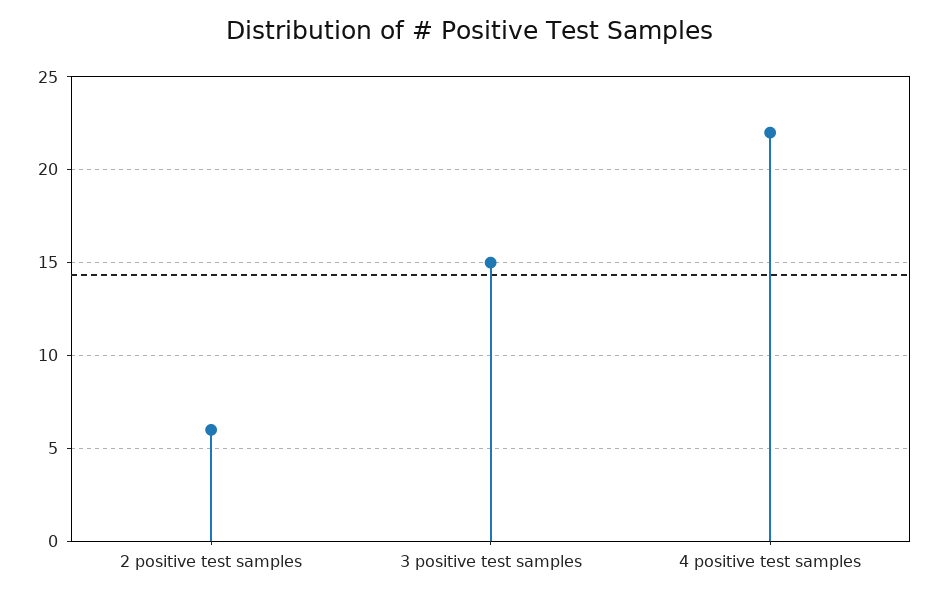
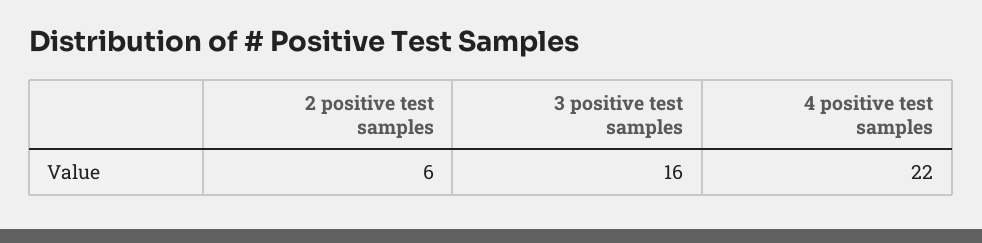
3 positive test samples: 15 -> 16

